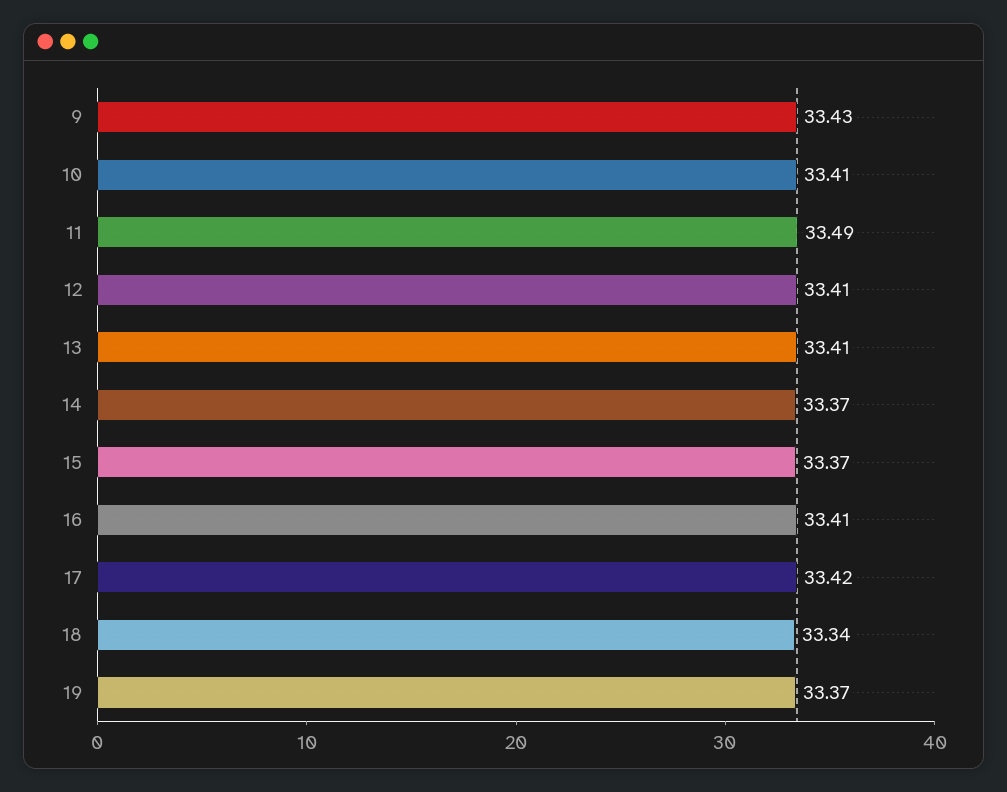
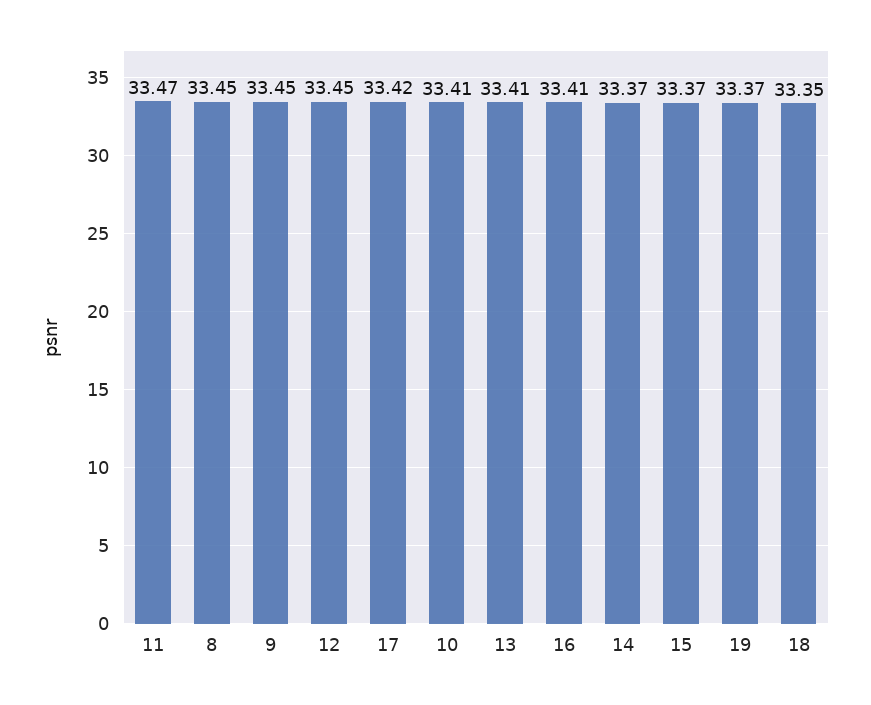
9: 33.43 -> 33.45
11: 33.49 -> 33.47
12: 33.41 -> 33.45
18: 33.34 -> 33.35
8: none -> 33.45

